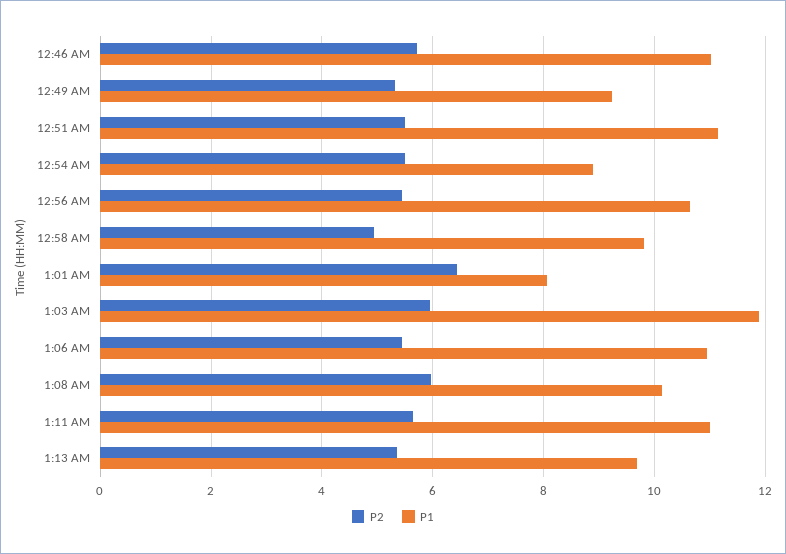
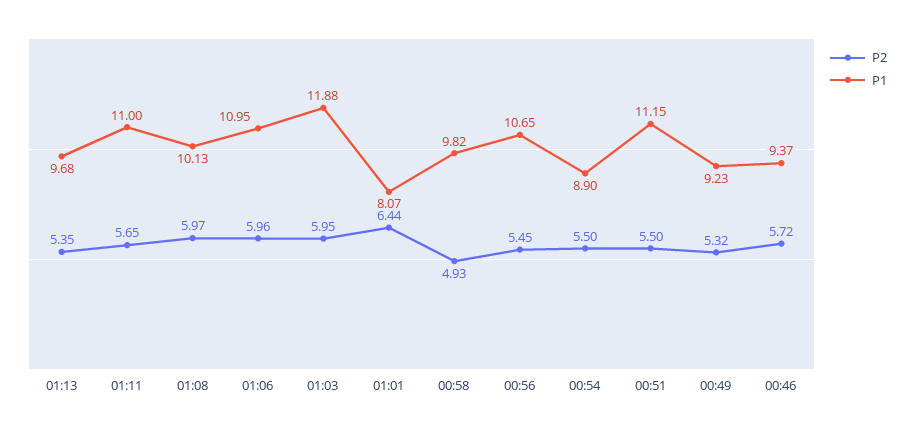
P1, 12:46 AM: 11 -> 9.37
P2, 1:06 AM: 5.4 -> 5.96

